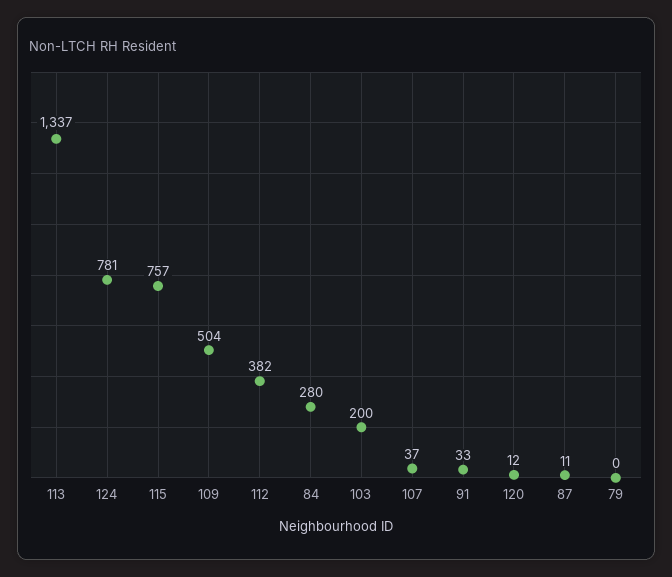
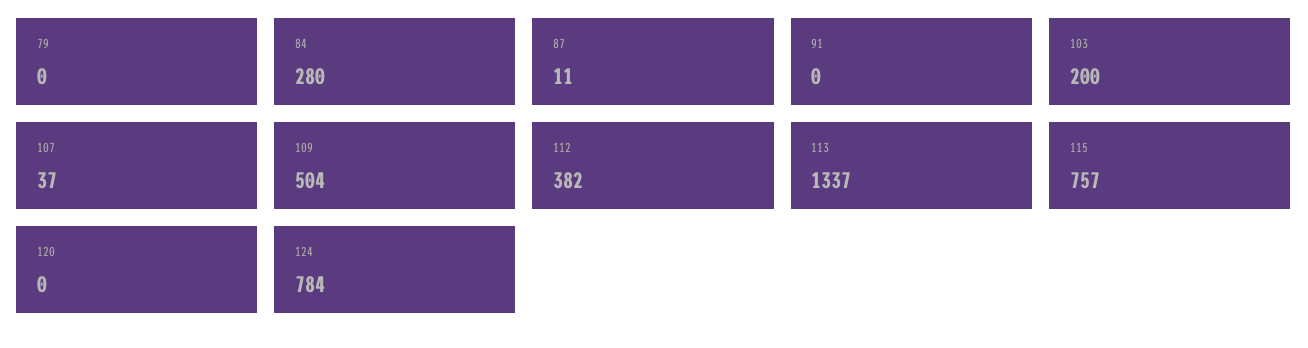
124: 781 -> 784
91: 33 -> 0
120: 12 -> 0

